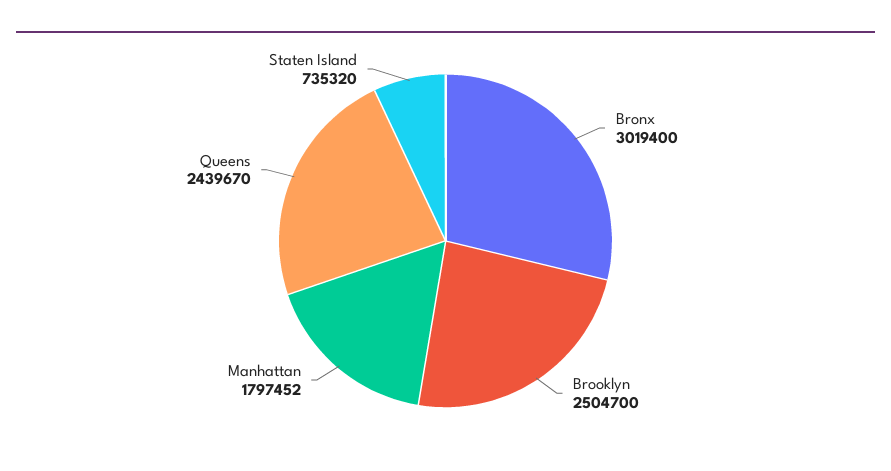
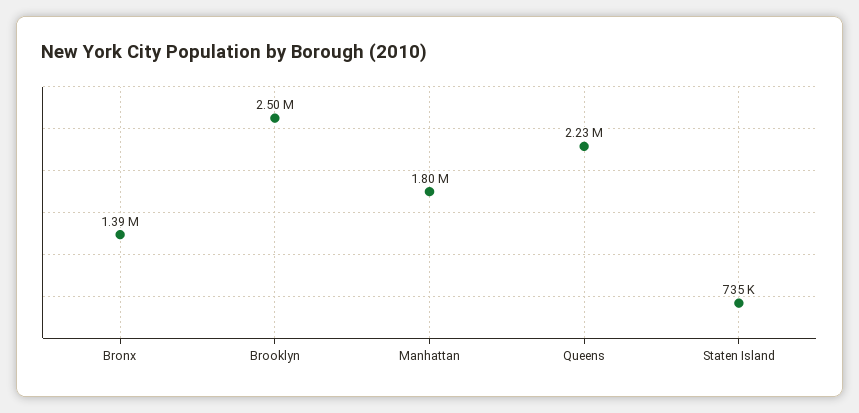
Bronx: 3019400 -> 1390000
Queens: 2439670 -> 2230000

